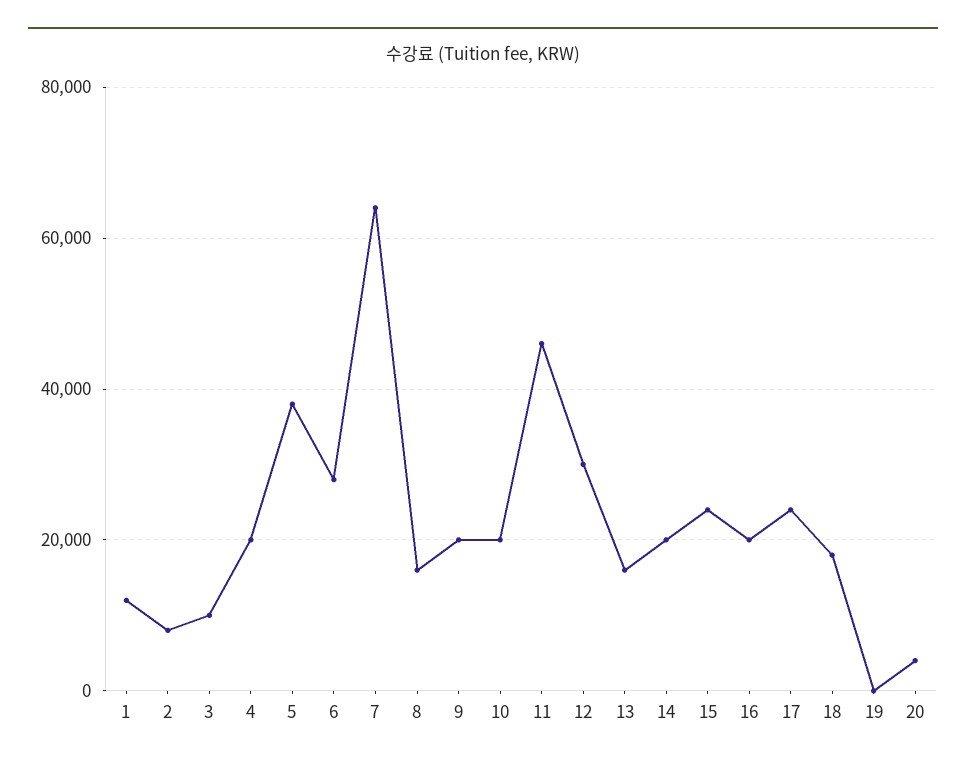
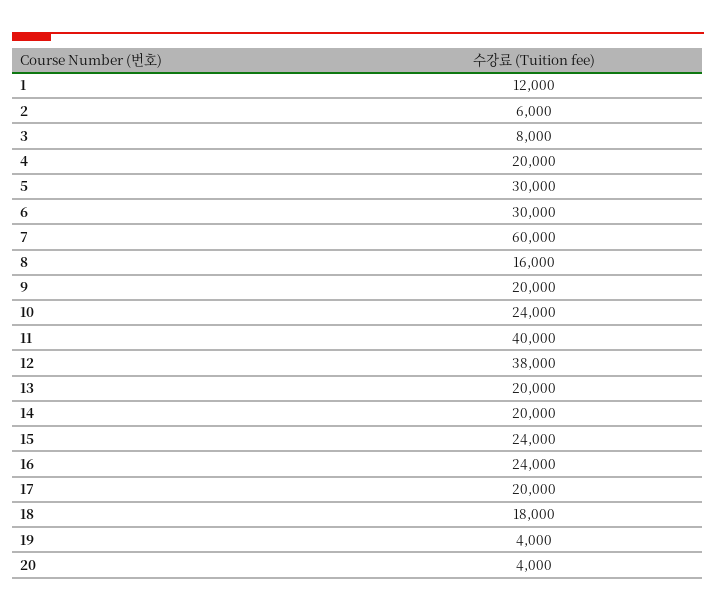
2: 8000 -> 6000
3: 10000 -> 8000
5: 38000 -> 30000
6: 28000 -> 30000
7: 64000 -> 60000
10: 20000 -> 24000
11: 46000 -> 40000
12: 30000 -> 38000
13: 16000 -> 20000
16: 20000 -> 24000
17: 24000 -> 20000
19: 0 -> 4000

